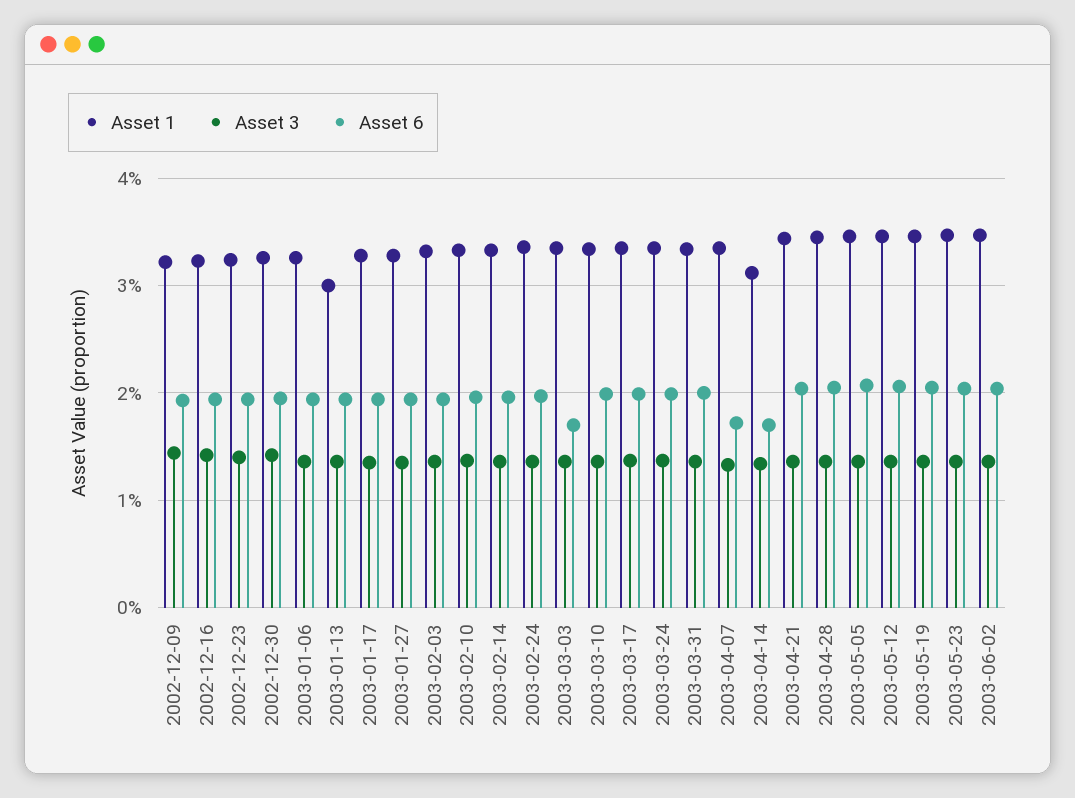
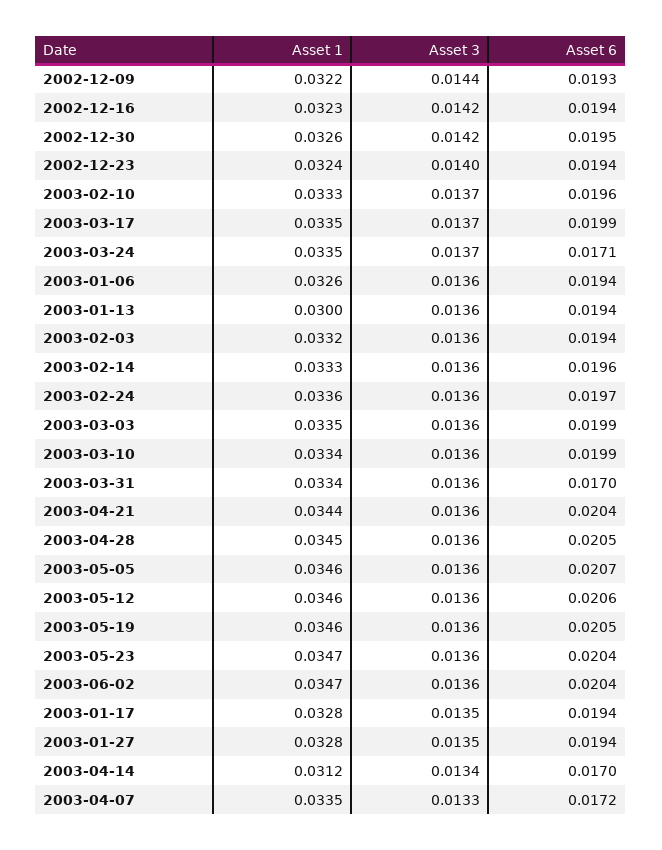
Asset 6, 2003-03-03: 0.017 -> 0.0199
Asset 6, 2003-03-24: 0.02 -> 0.0171
Asset 6, 2003-03-31: 0.02 -> 0.017

